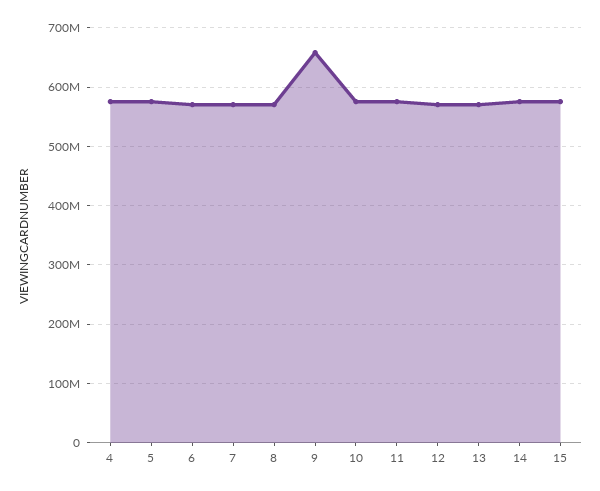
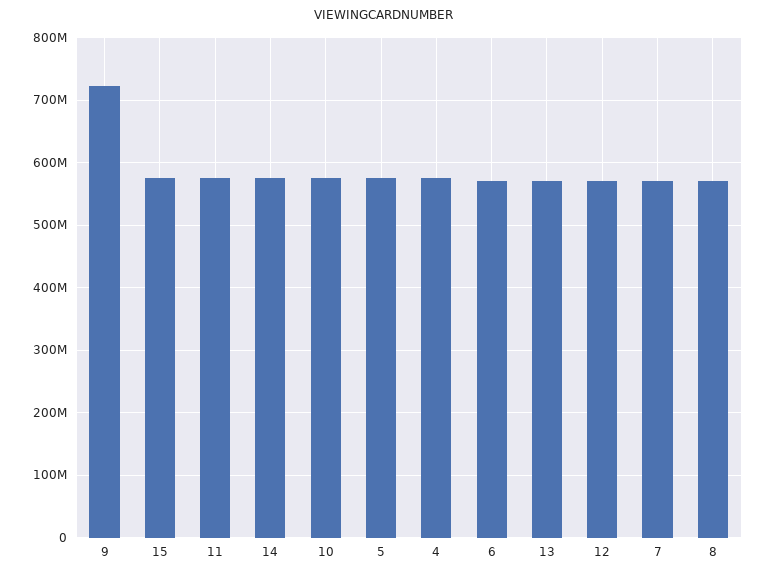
9: 660000000 -> 720000000

